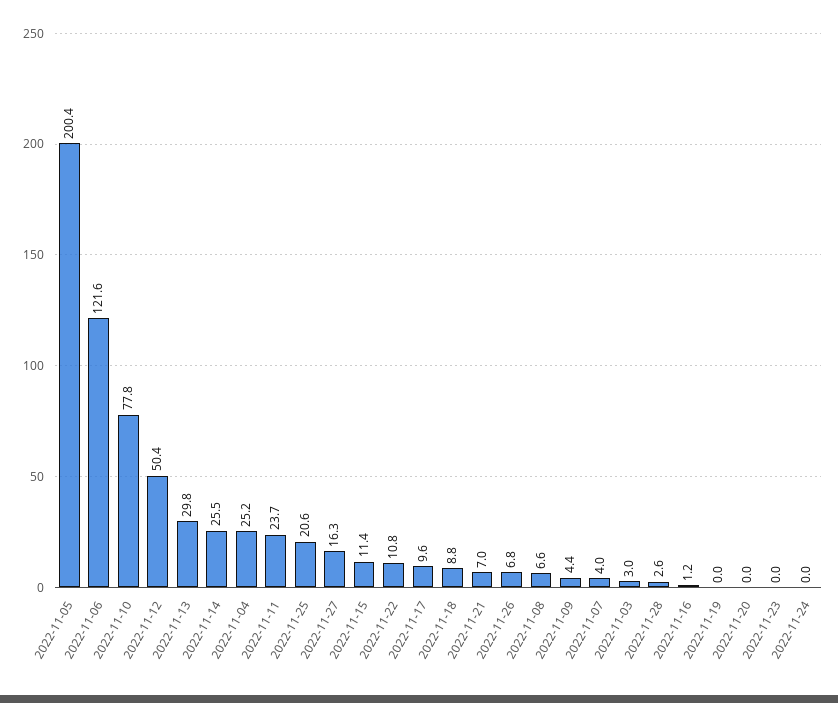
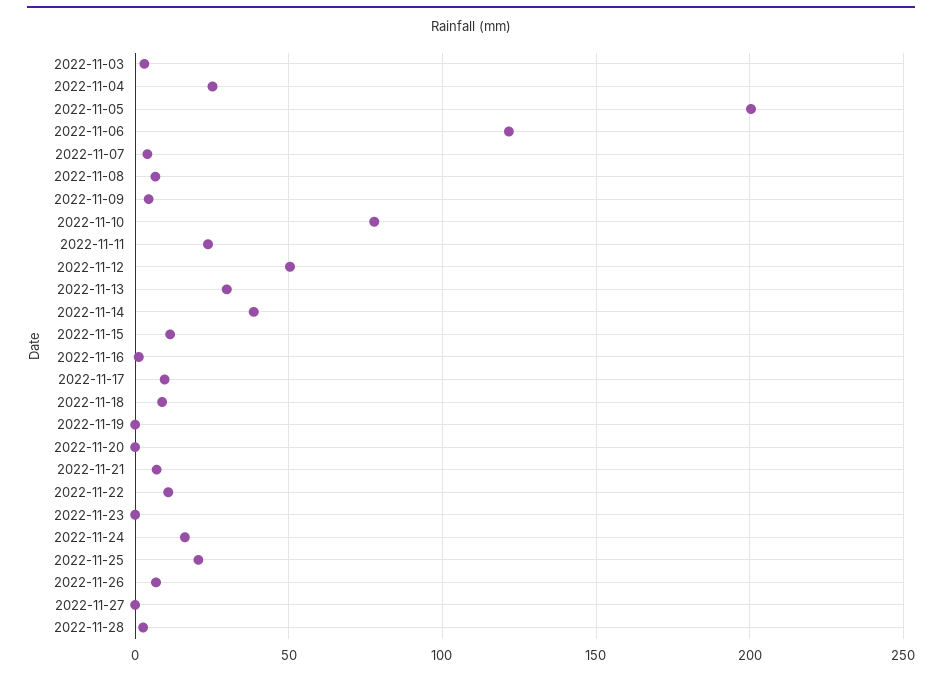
2022-11-14: 25.5 -> 40
2022-11-27: 16.3 -> 0
2022-11-24: 0 -> 15

